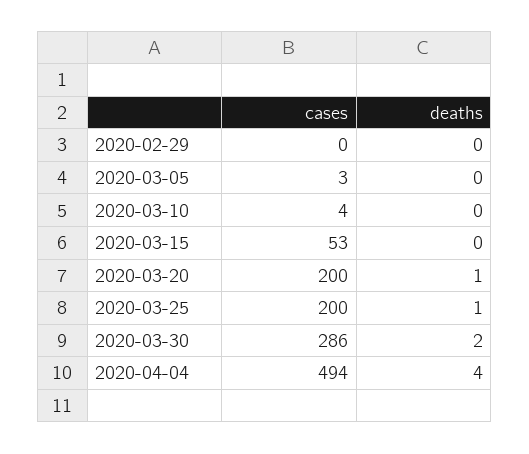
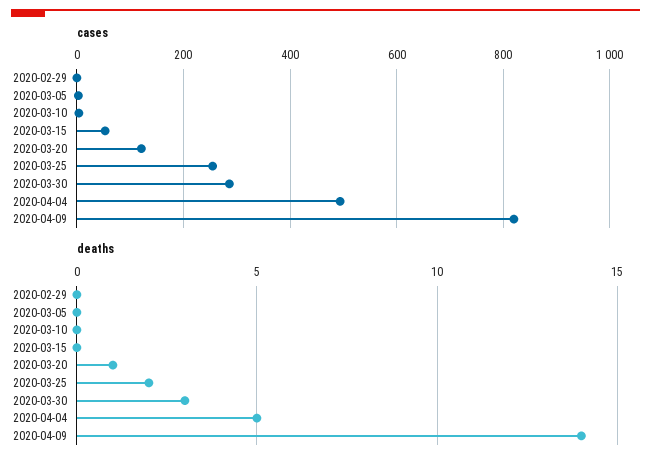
cases, 2020-03-20: 200 -> 120
cases, 2020-03-25: 200 -> 260
deaths, 2020-03-25: 1 -> 2
deaths, 2020-03-30: 2 -> 3
deaths, 2020-04-04: 4 -> 5
cases, 2020-04-09: none -> 820
deaths, 2020-04-09: none -> 14

